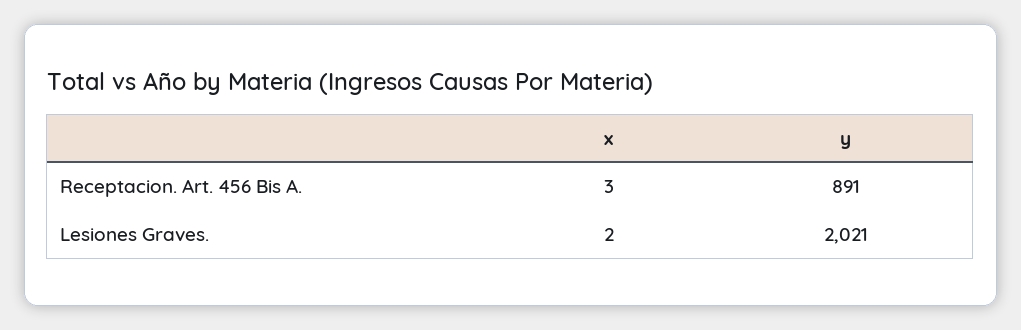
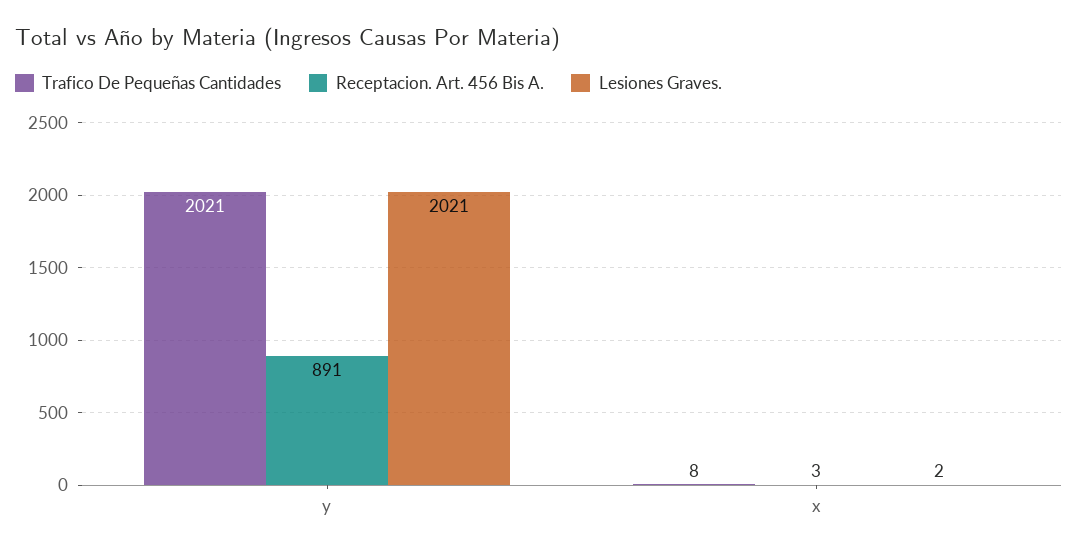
Trafico De Pequeñas Cantidades, y: none -> 2021
Trafico De Pequeñas Cantidades, x: none -> 8

